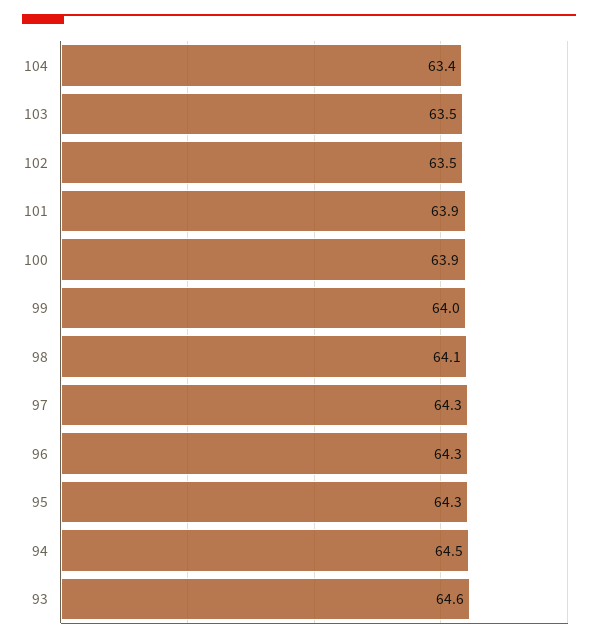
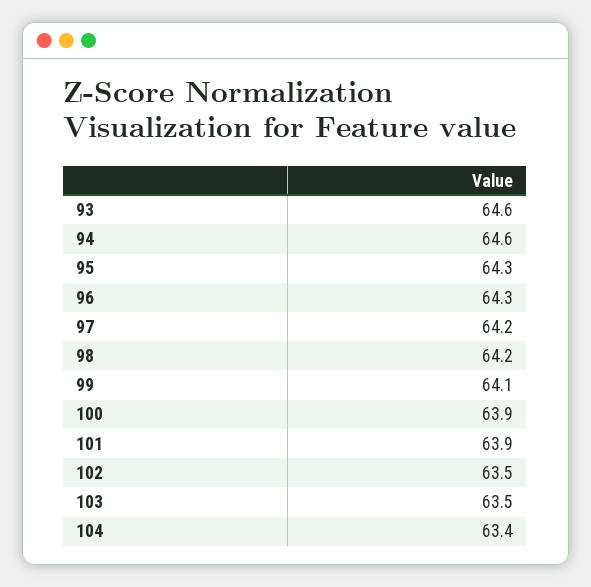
99: 64 -> 64.1
98: 64.1 -> 64.2
97: 64.3 -> 64.2
94: 64.5 -> 64.6

